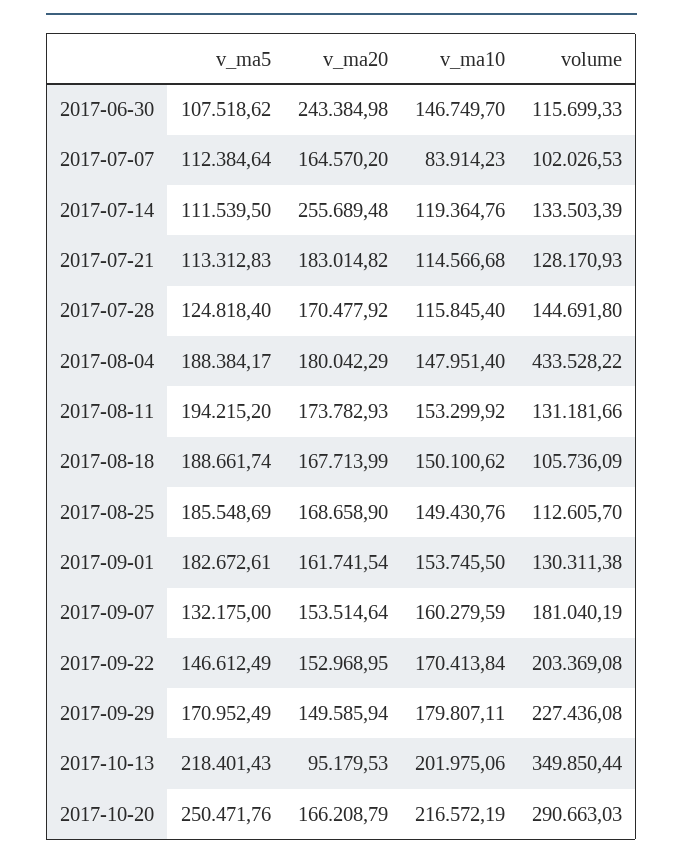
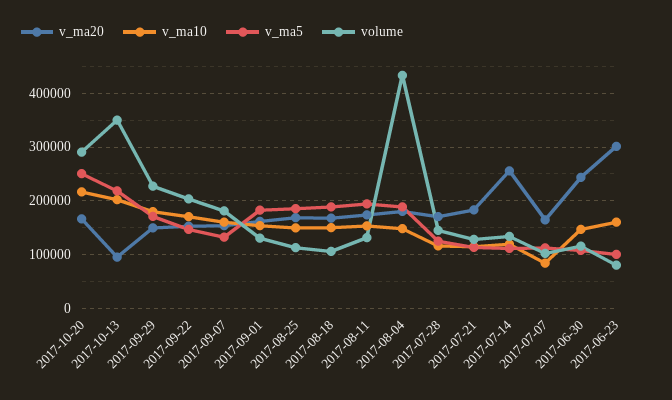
v_ma20, 2017-06-23: none -> 300000
v_ma10, 2017-06-23: none -> 160000
v_ma5, 2017-06-23: none -> 100000
volume, 2017-06-23: none -> 80000

